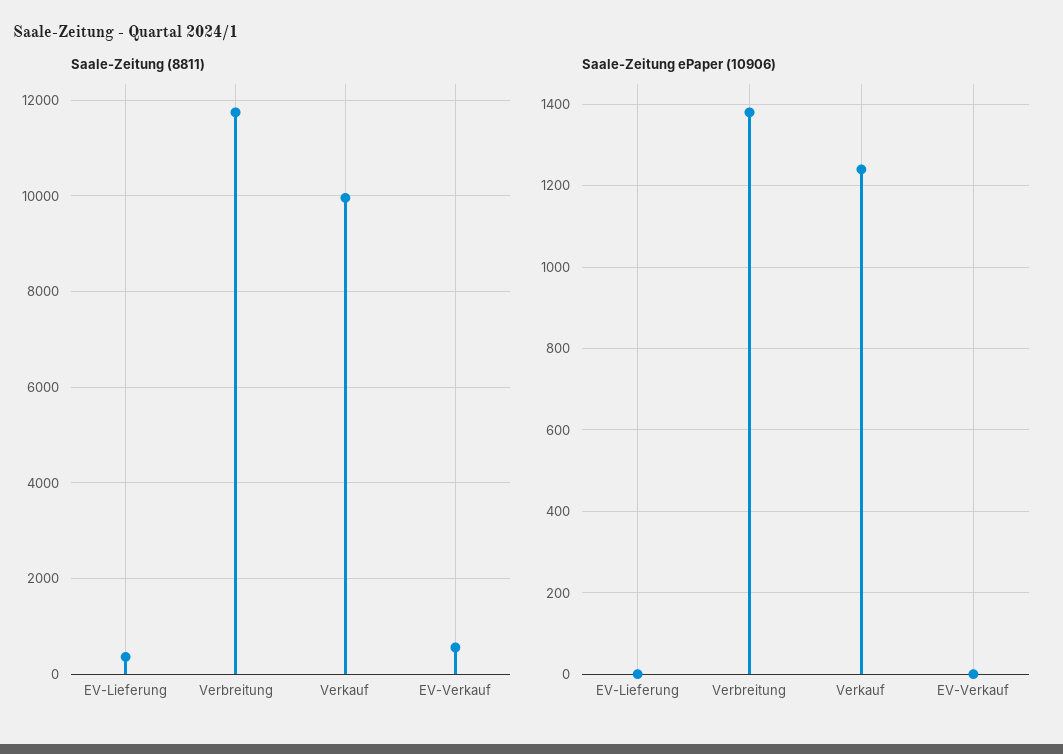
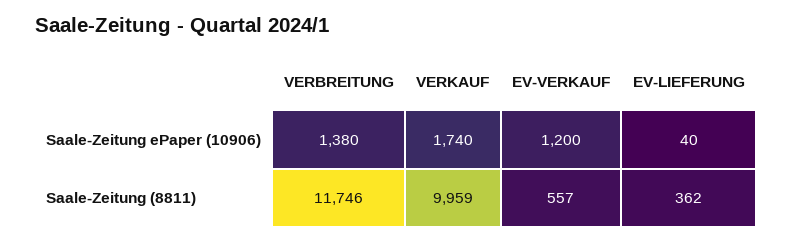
Saale-Zeitung ePaper (10906), EV-Lieferung: 0 -> 40
Saale-Zeitung ePaper (10906), Verkauf: 1240 -> 1740
Saale-Zeitung ePaper (10906), EV-Verkauf: 0 -> 1200

